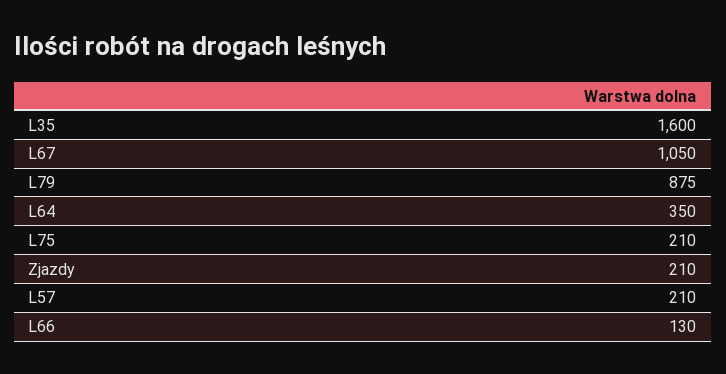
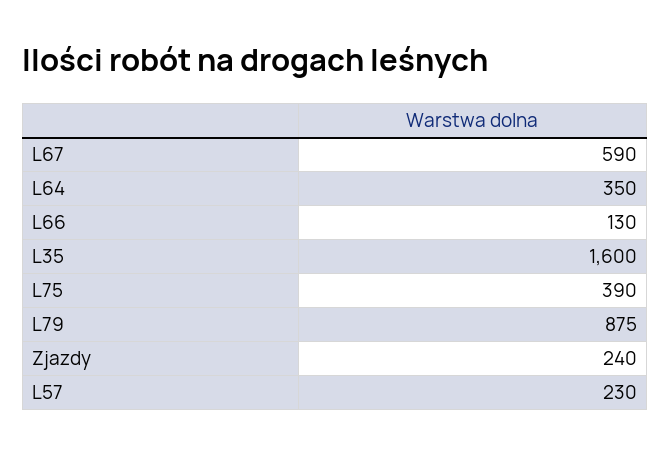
L67: 1050 -> 590
L75: 210 -> 390
Zjazdy: 210 -> 240
L57: 210 -> 230

